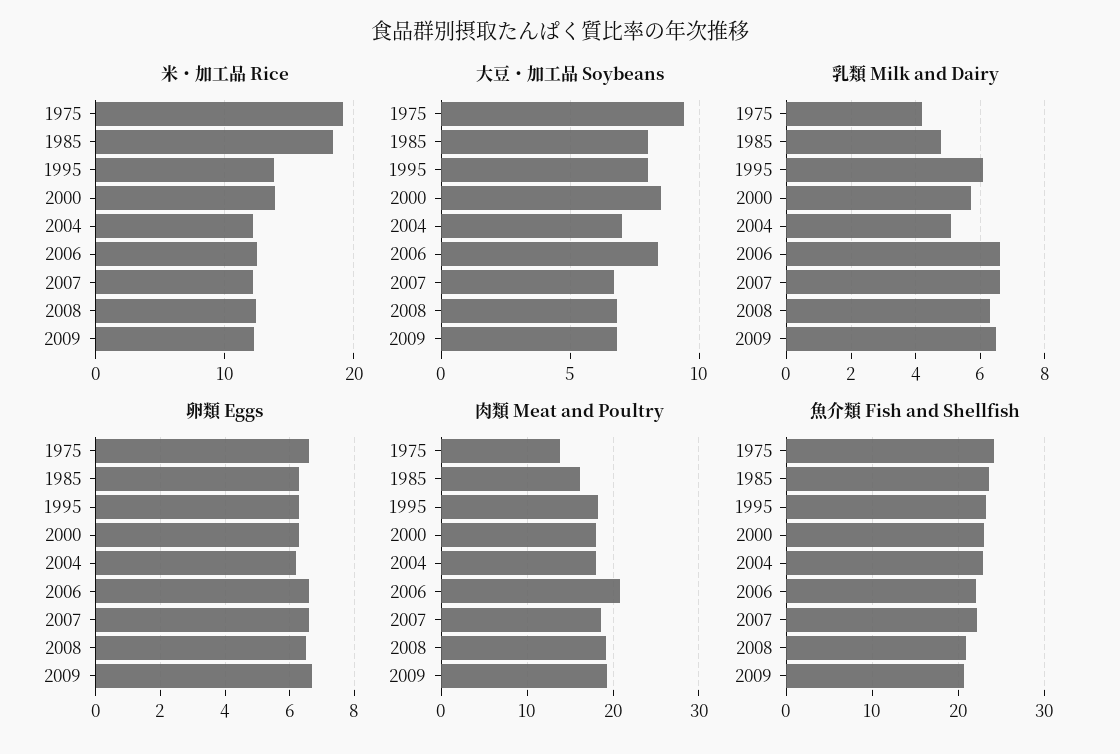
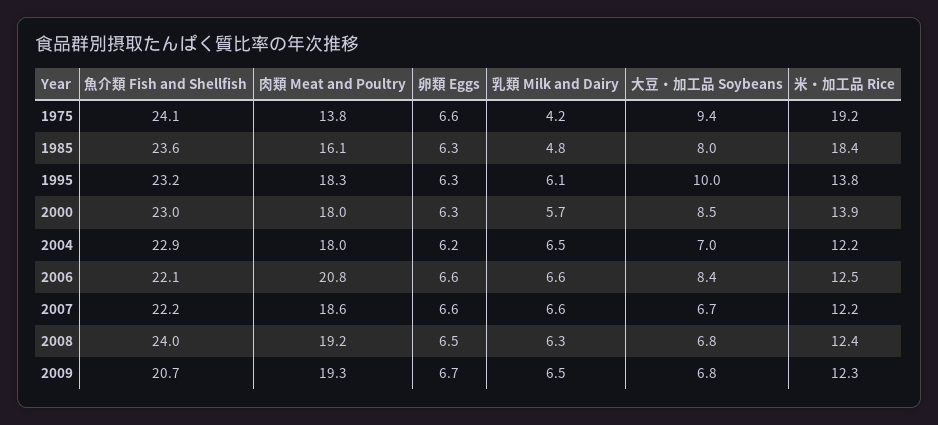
大豆・加工品 Soybeans, 1995: 8 -> 10
乳類 Milk and Dairy, 2004: 5 -> 6.5
魚介類 Fish and Shellfish, 2008: 21 -> 24

